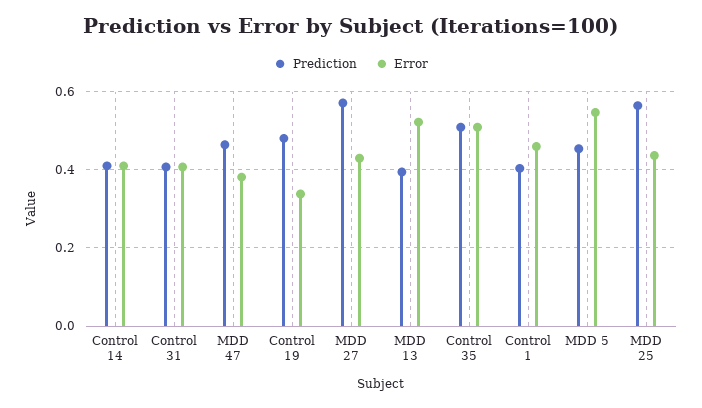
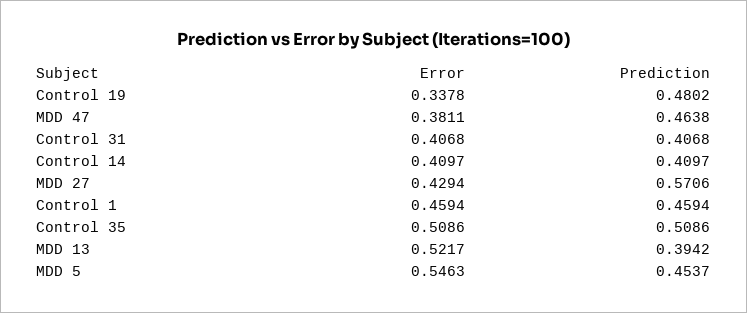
Prediction, Control 1: 0.4 -> 0.4594
Prediction, MDD 25: 0.56 -> none
Error, MDD 25: 0.44 -> none

